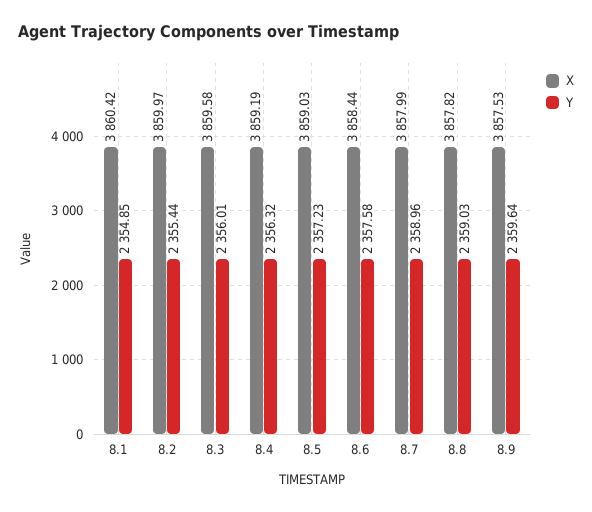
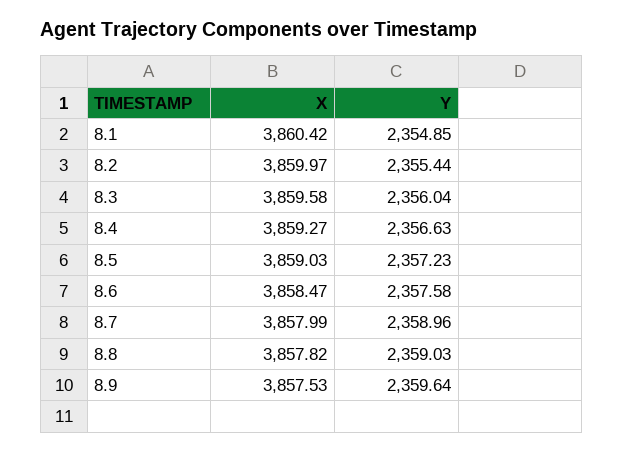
Y, 8.3: 2356.01 -> 2356.04
X, 8.4: 3859.19 -> 3859.27
Y, 8.4: 2356.32 -> 2356.63
X, 8.6: 3858.44 -> 3858.47

